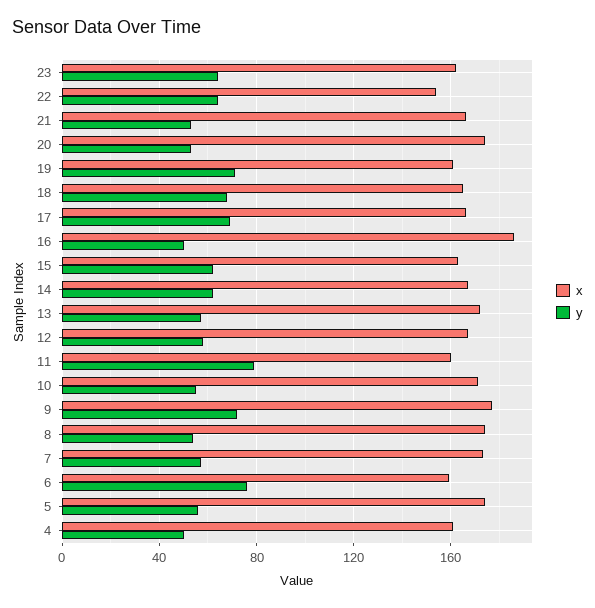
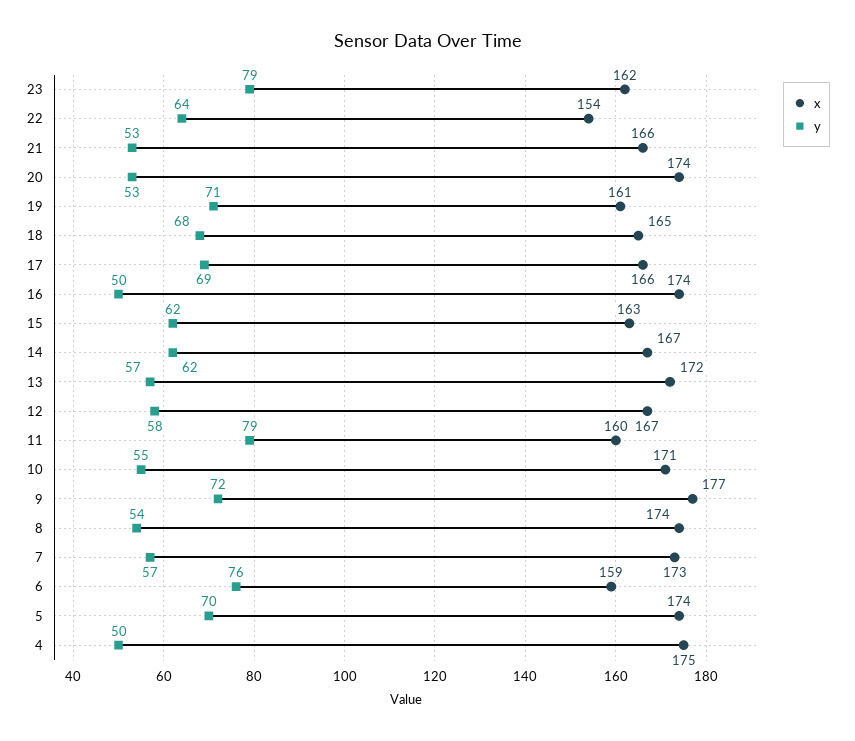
y, 23: 65 -> 79
x, 16: 185 -> 174
y, 5: 55 -> 70
x, 4: 160 -> 175

